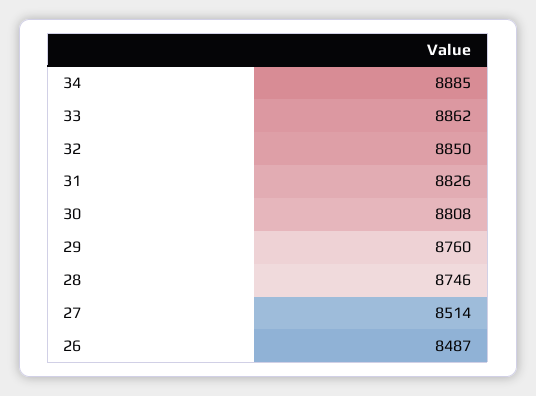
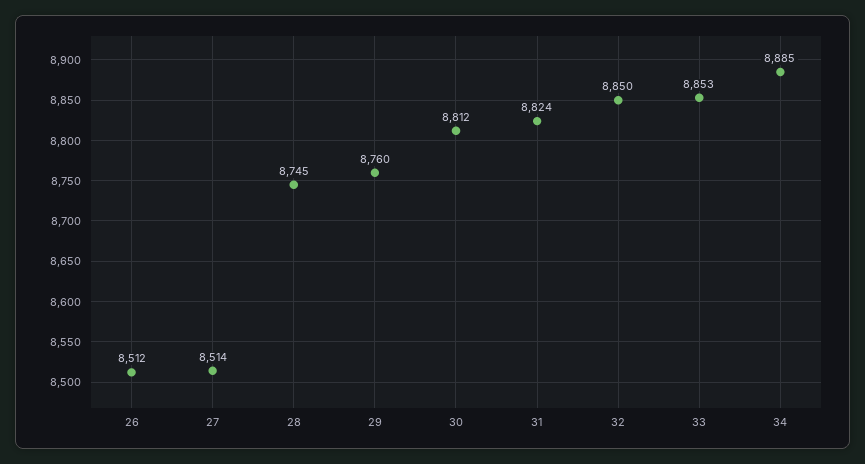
33: 8862 -> 8853
31: 8826 -> 8824
30: 8808 -> 8812
28: 8746 -> 8745
26: 8487 -> 8512

